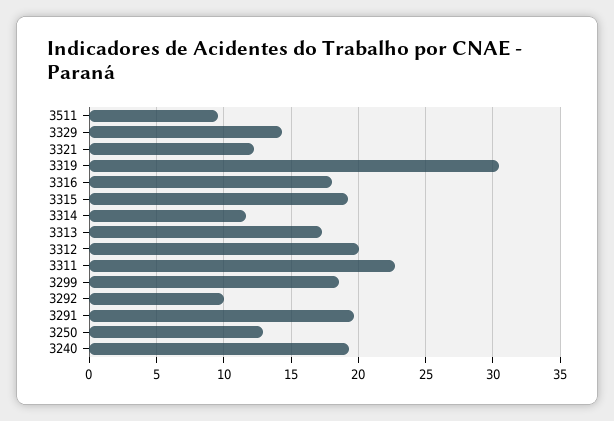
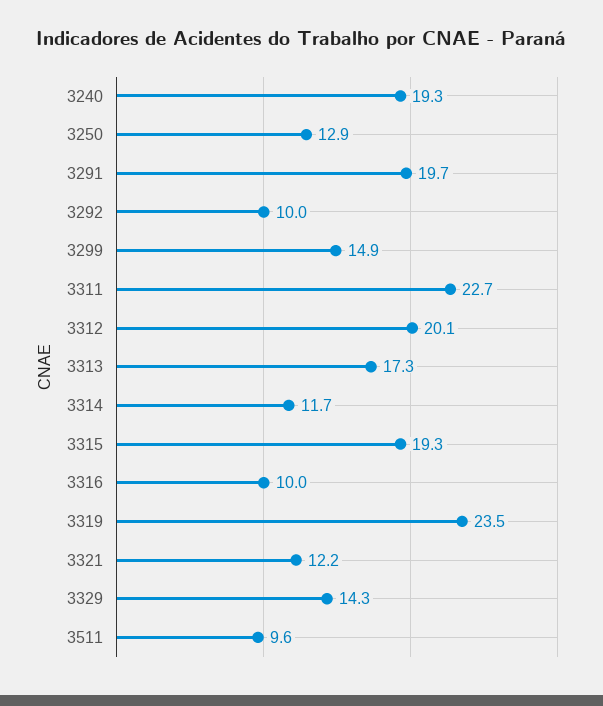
3319: 30.5 -> 23.5
3316: 18 -> 10
3299: 18.5 -> 14.9

